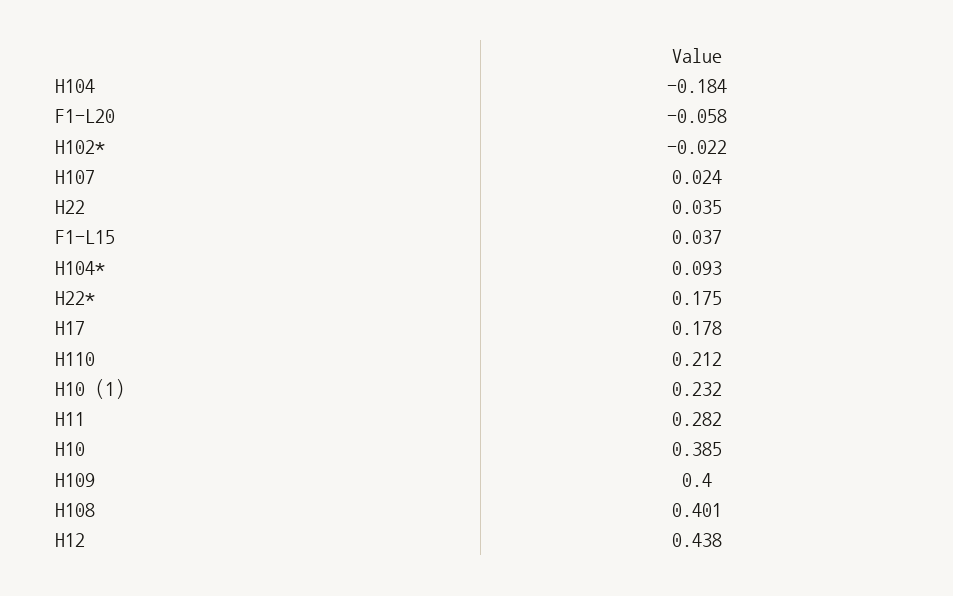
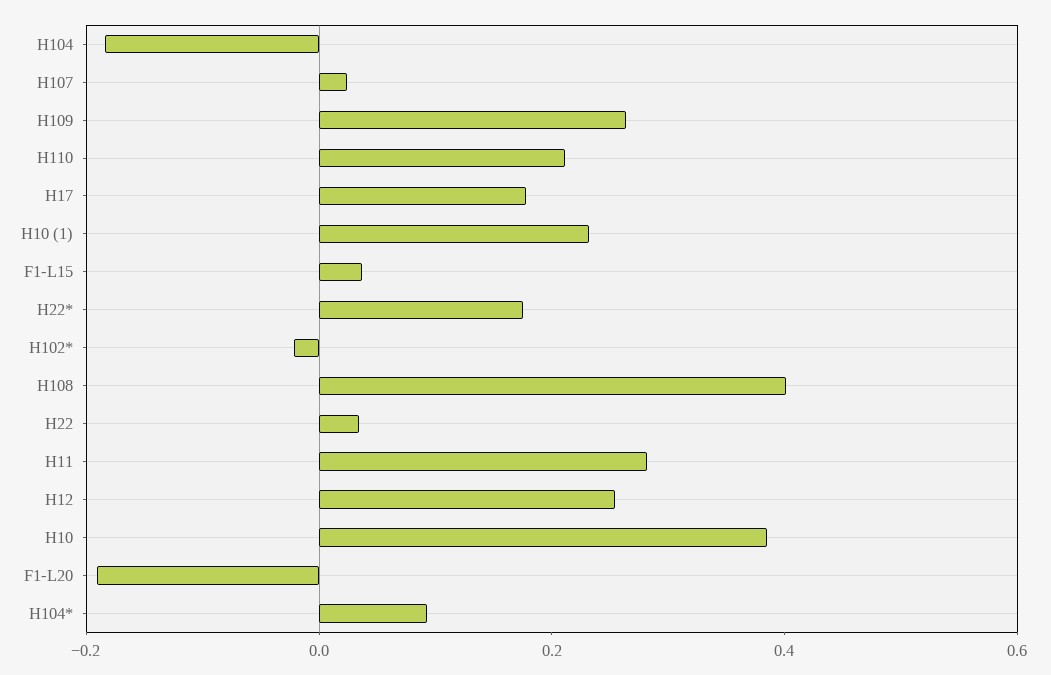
F1-L20: -0.058 -> -0.2
H109: 0.4 -> 0.25
H12: 0.438 -> 0.25

